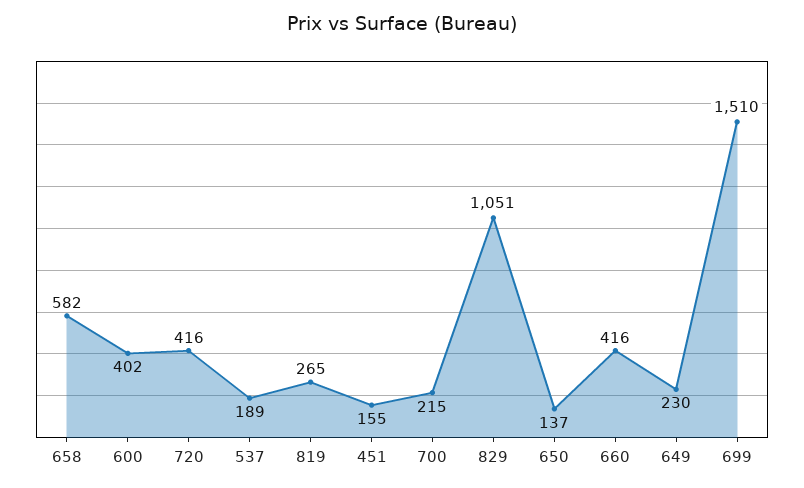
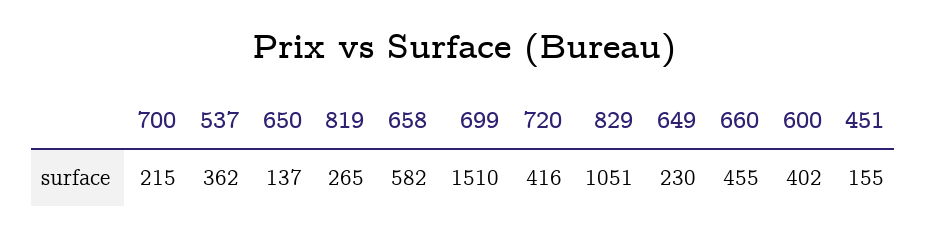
537: 189 -> 362
660: 416 -> 455

